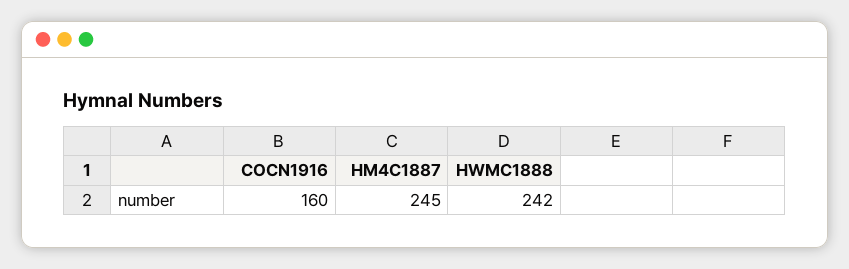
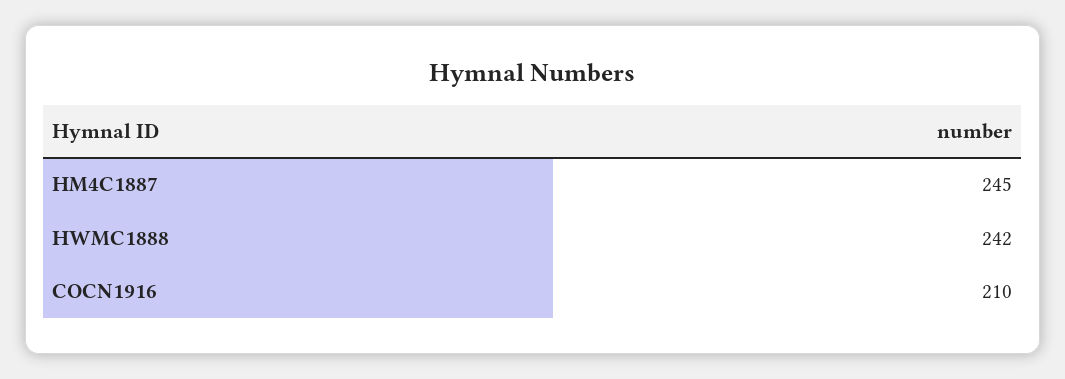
COCN1916: 160 -> 210

